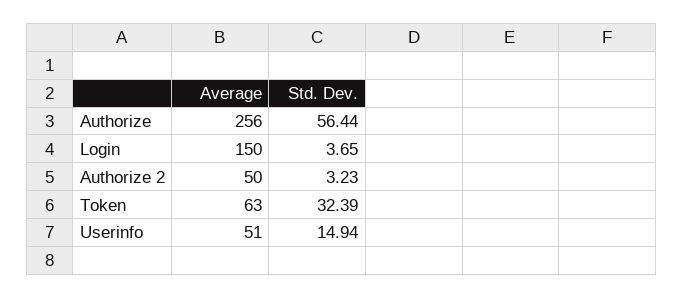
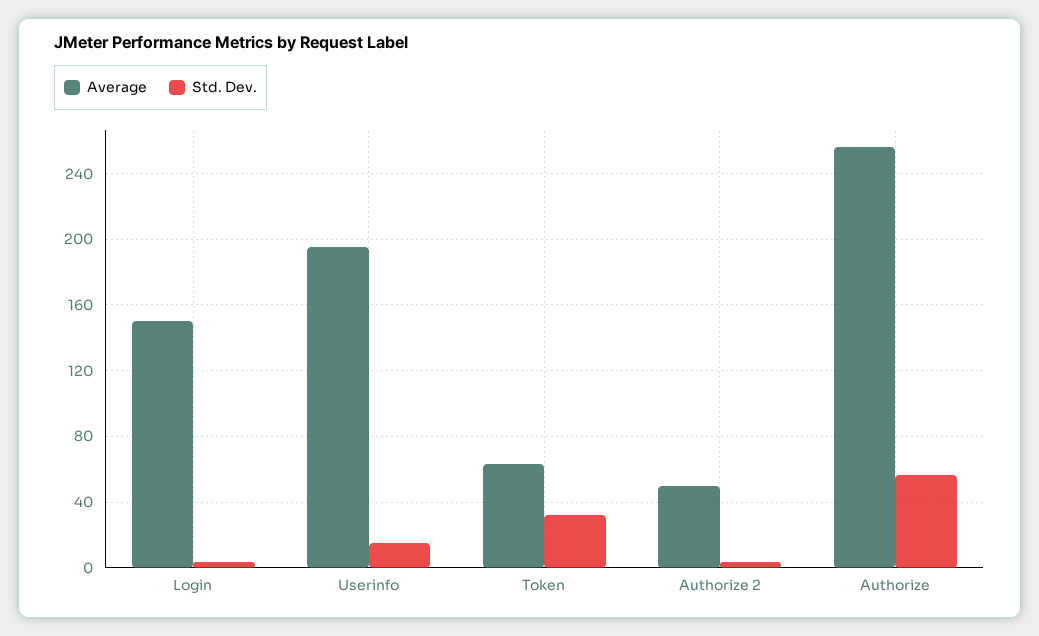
Average, Userinfo: 51 -> 195

